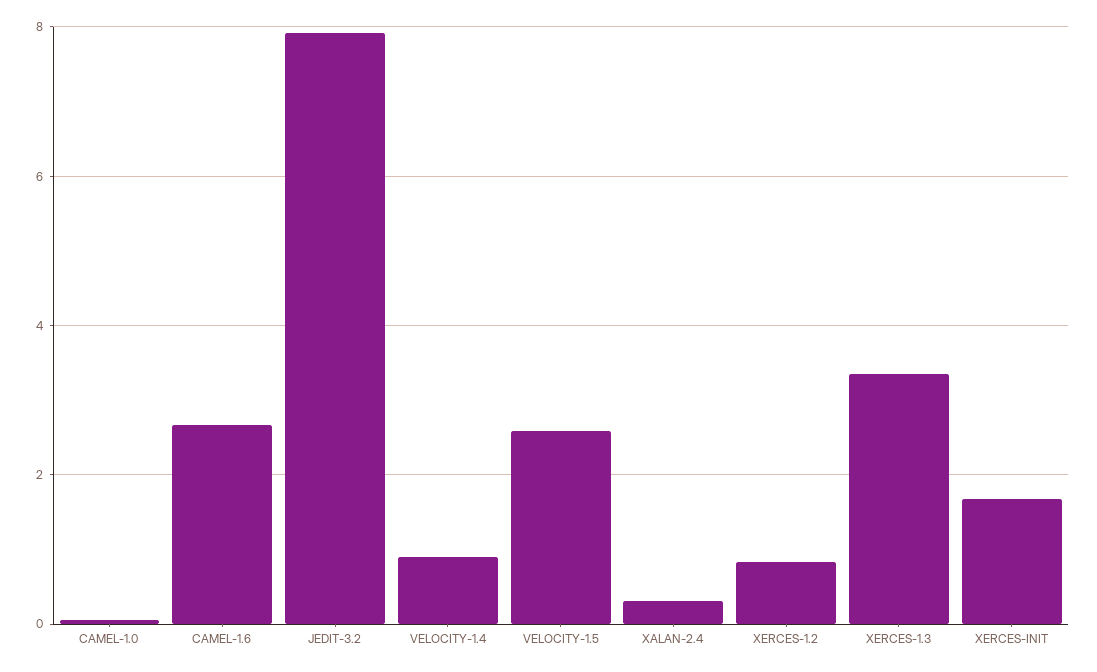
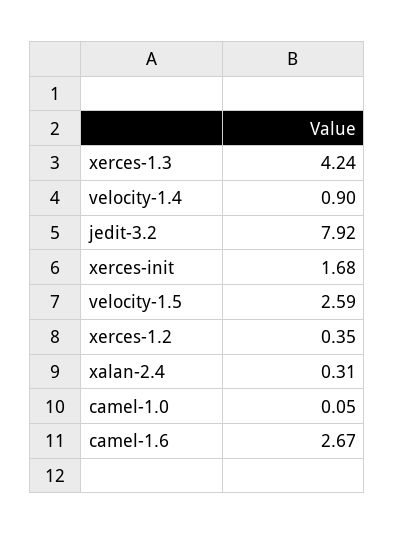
XERCES-1.2: 0.8 -> 0.35
XERCES-1.3: 3.4 -> 4.24

